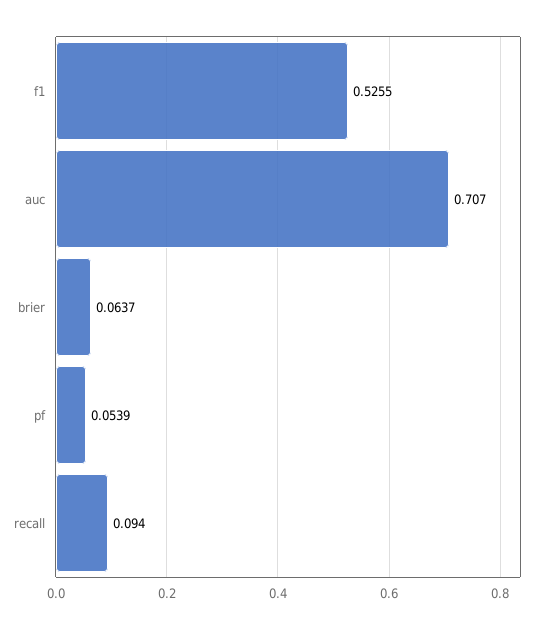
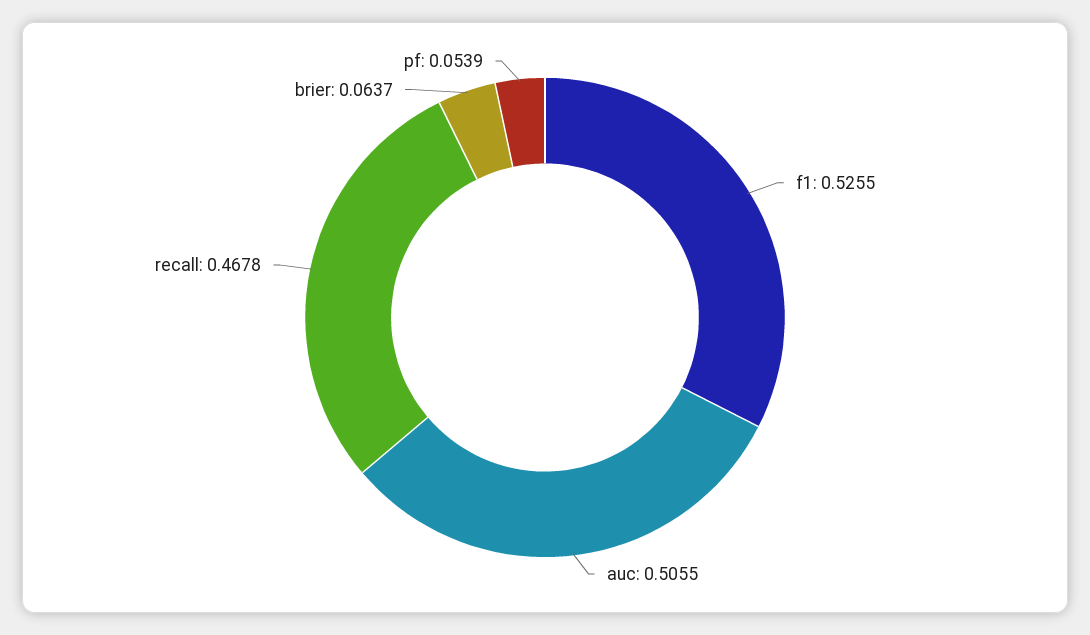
auc: 0.707 -> 0.5055
recall: 0.094 -> 0.4678

